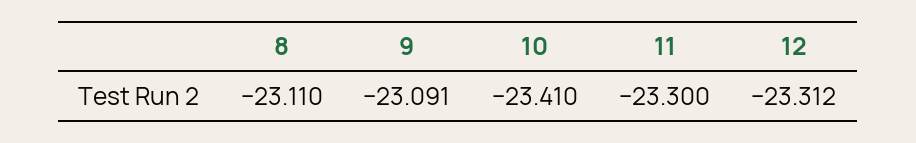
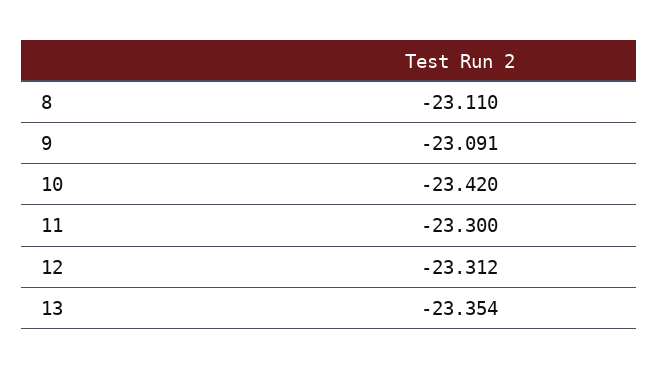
10: -23.41 -> -23.42
13: none -> -23.354

